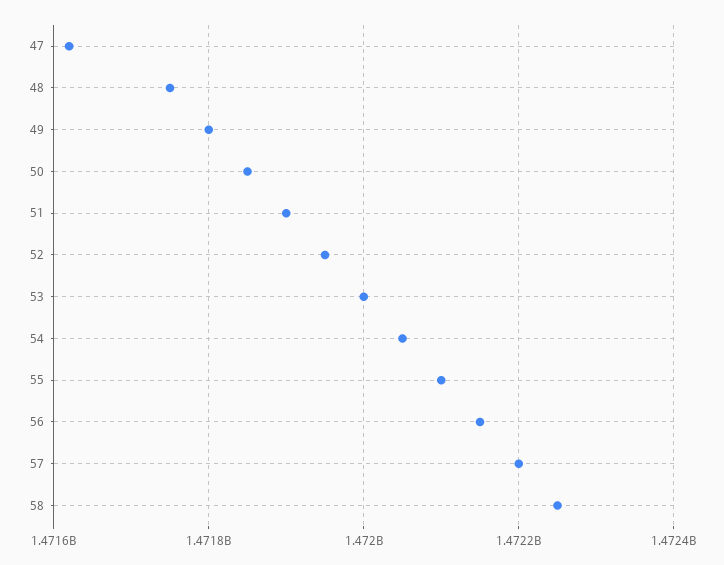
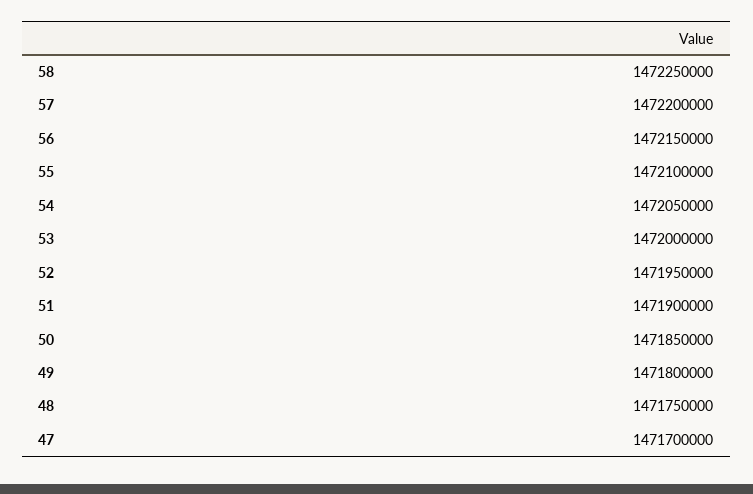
47: 1471620000 -> 1471700000

